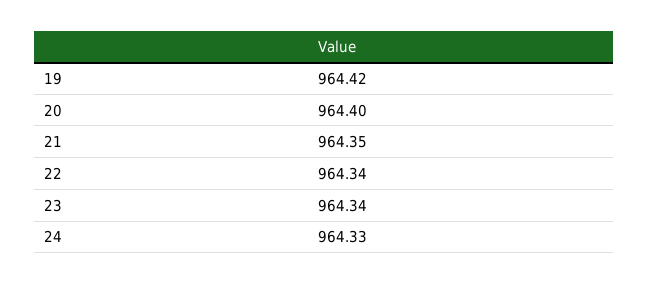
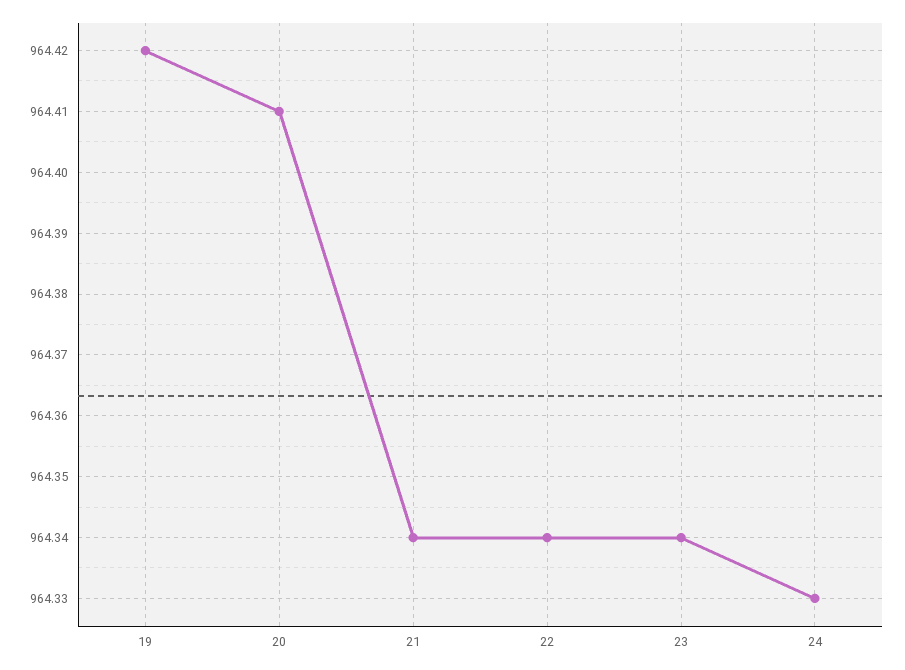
20: 964.4 -> 964.41
21: 964.35 -> 964.34

